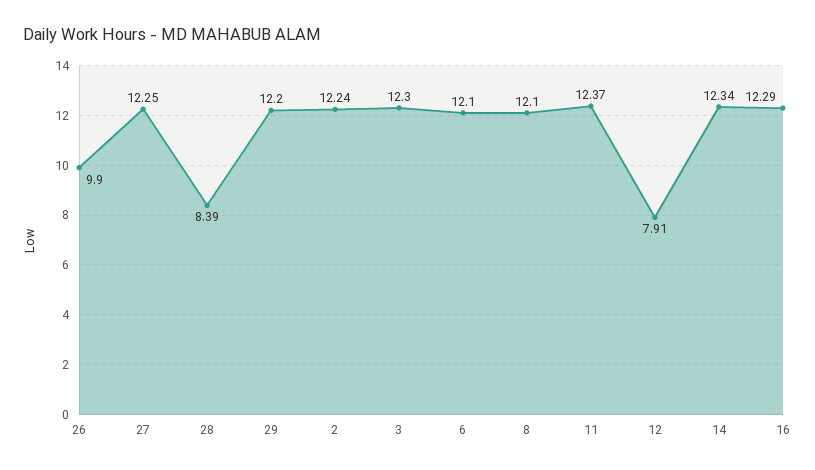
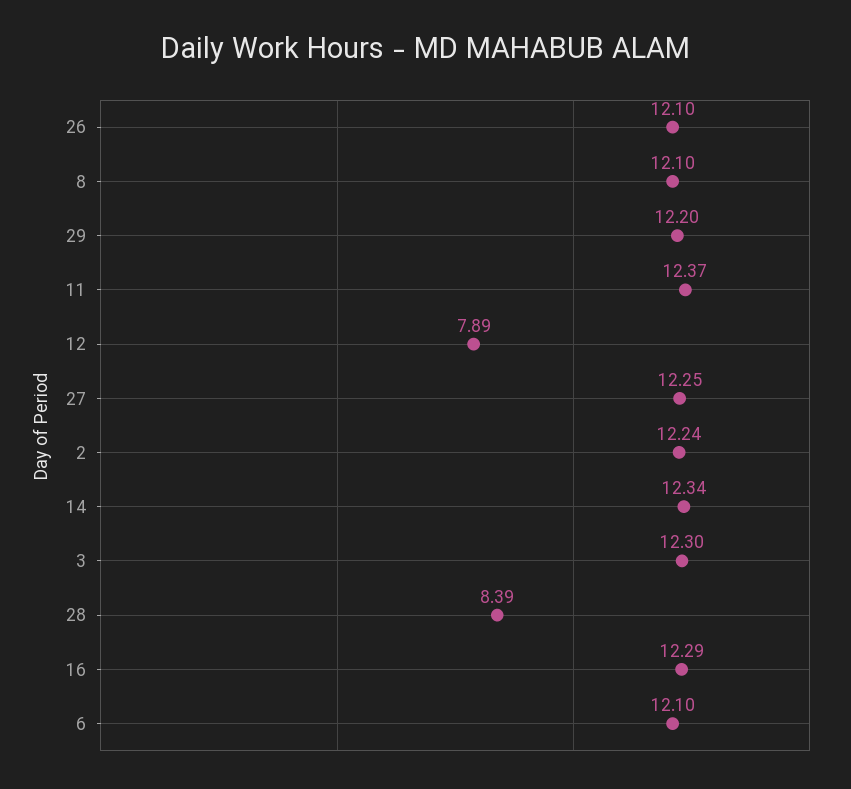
26: 9.9 -> 12.1
12: 7.91 -> 7.89

